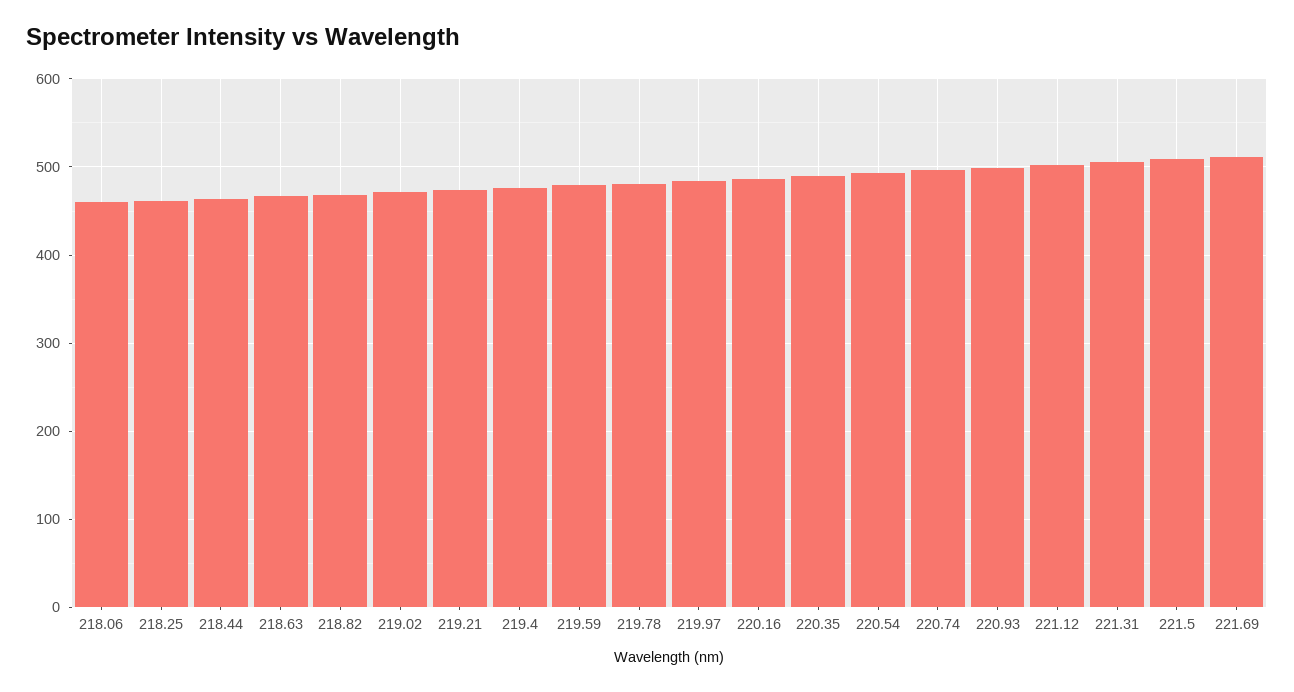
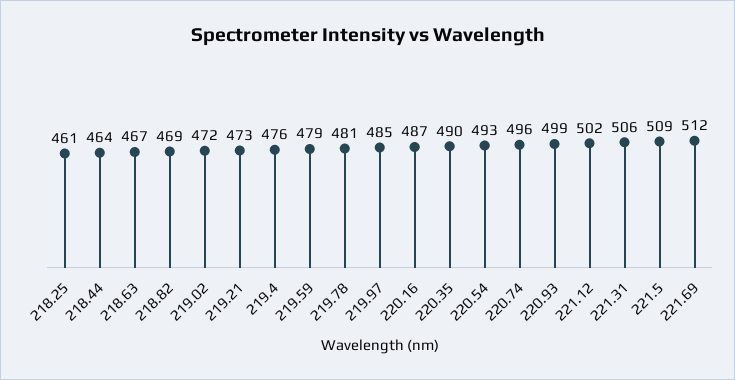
218.06: 460 -> none

